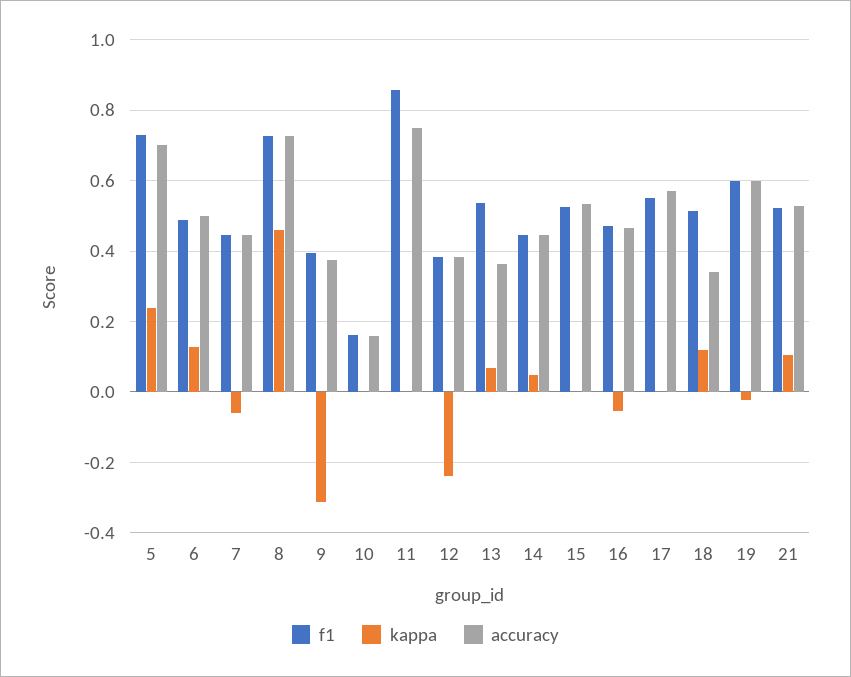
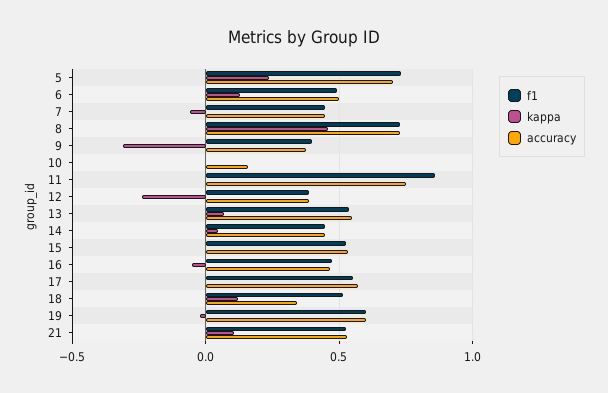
f1, 10: 0.16 -> 0
accuracy, 13: 0.36 -> 0.55

